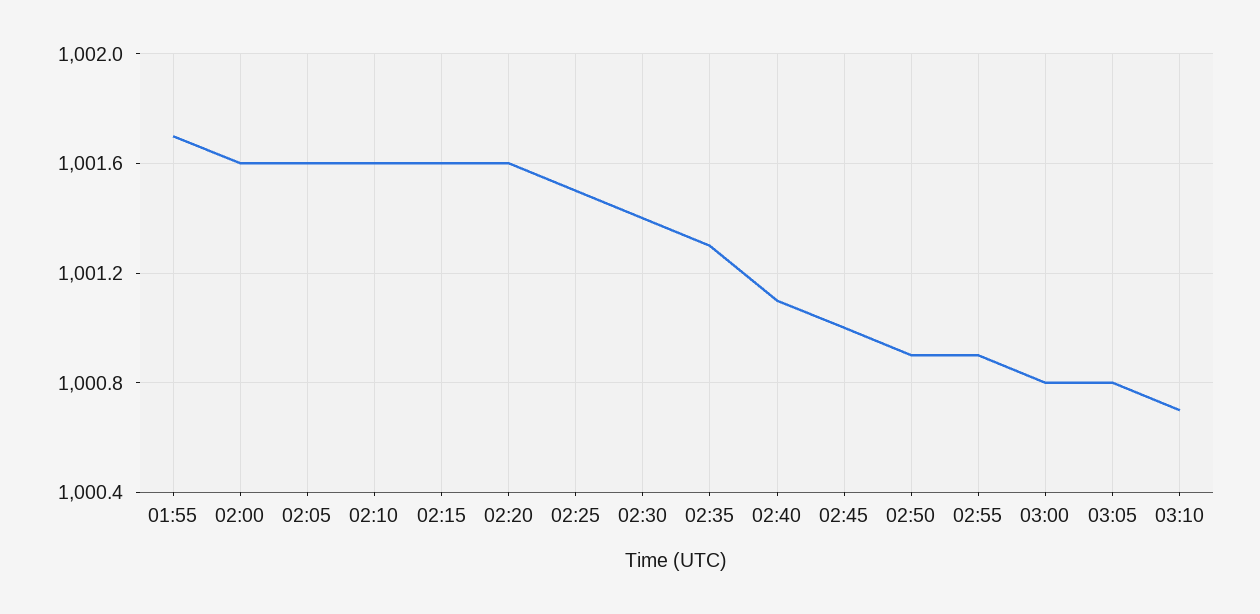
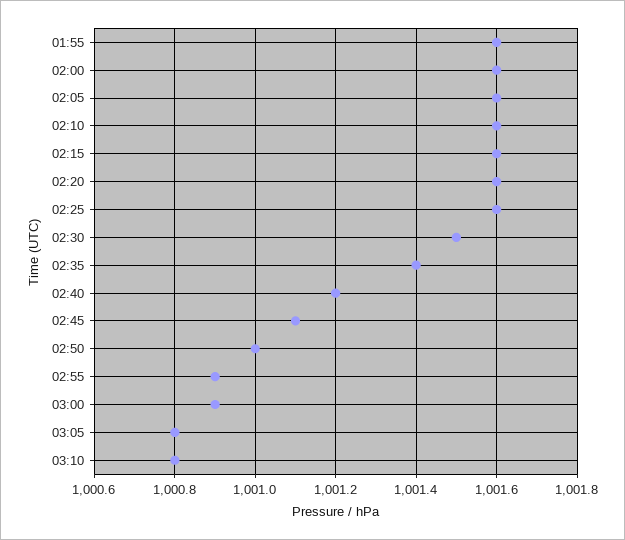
01:55: 1001.7 -> 1001.6
02:25: 1001.5 -> 1001.6
02:30: 1001.4 -> 1001.5
02:35: 1001.3 -> 1001.4
02:40: 1001.1 -> 1001.2
02:45: 1001 -> 1001.1
02:50: 1000.9 -> 1001
03:00: 1000.8 -> 1000.9
03:10: 1000.7 -> 1000.8

